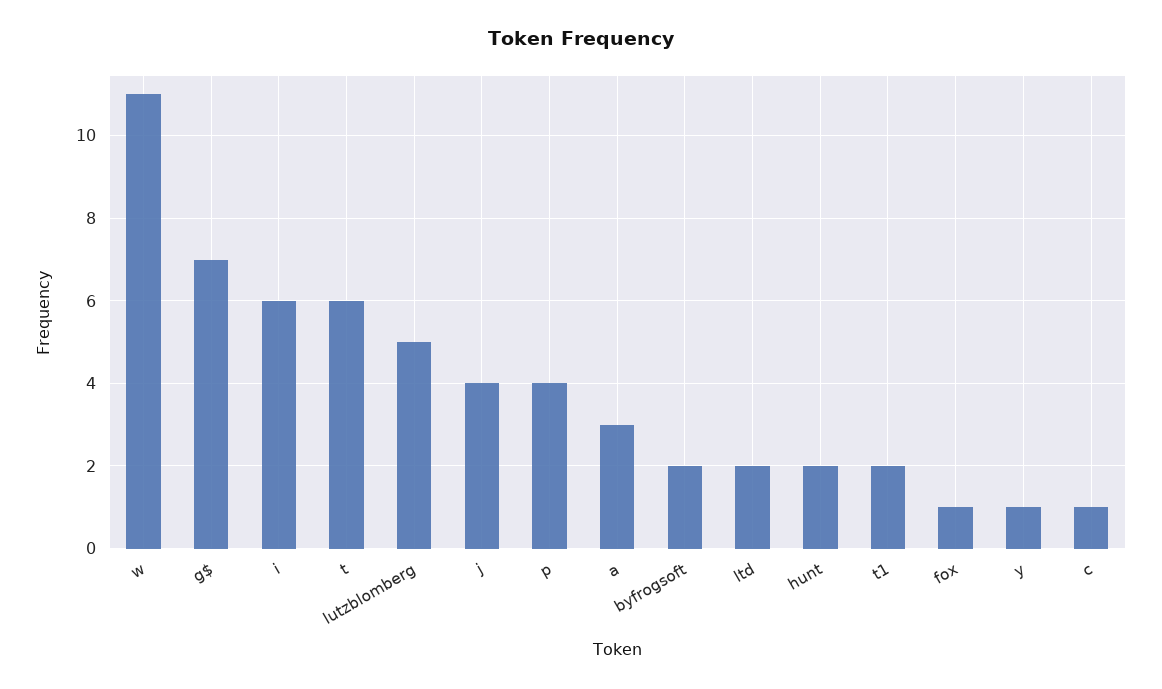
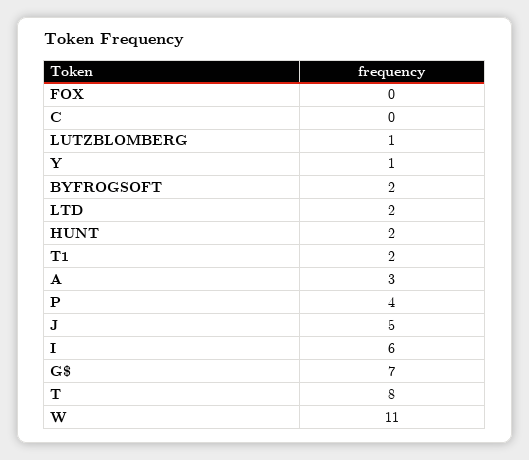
t: 6 -> 8
lutzblomberg: 5 -> 1
j: 4 -> 5
fox: 1 -> 0
c: 1 -> 0

